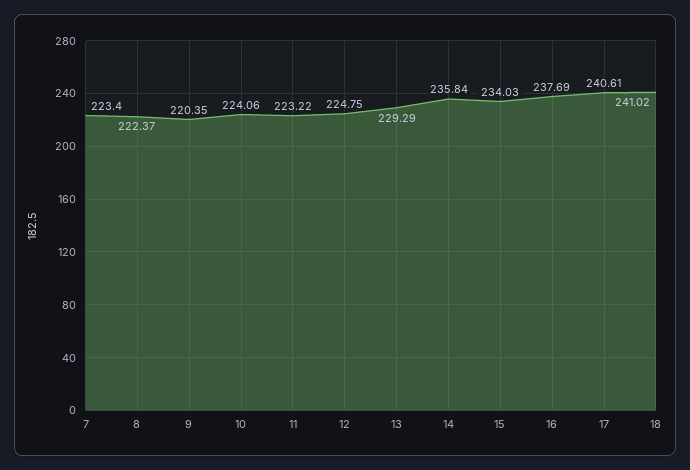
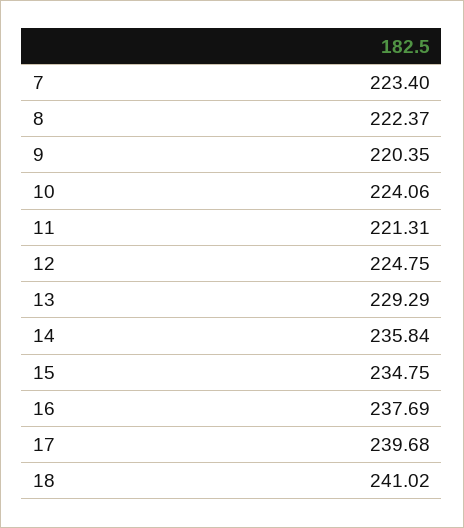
11: 223.22 -> 221.31
15: 234.03 -> 234.75
17: 240.61 -> 239.68

